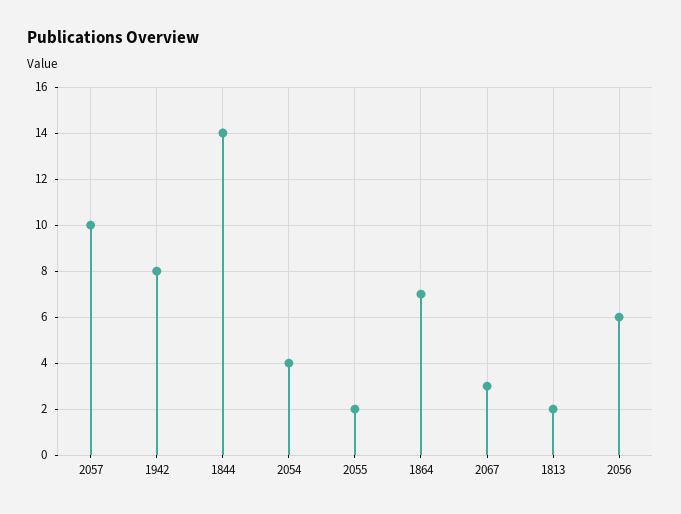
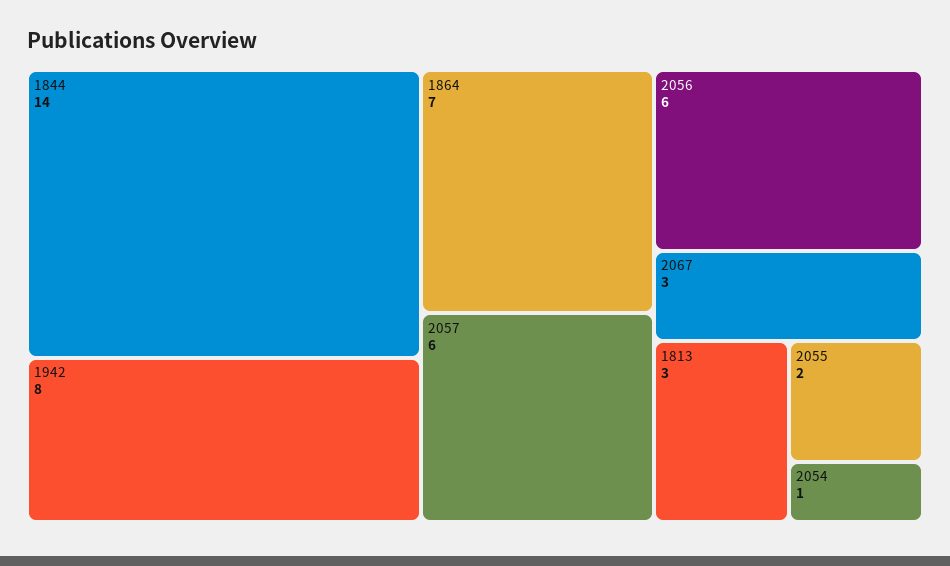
2057: 10 -> 6
2054: 4 -> 1
1813: 2 -> 3

